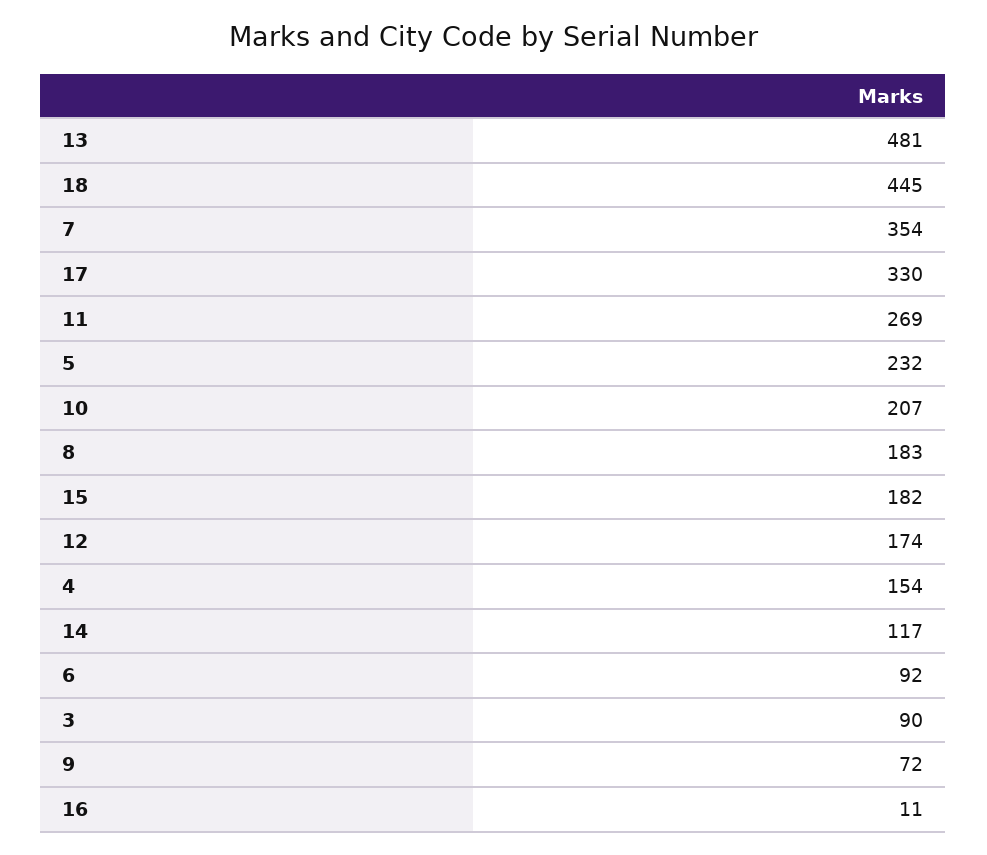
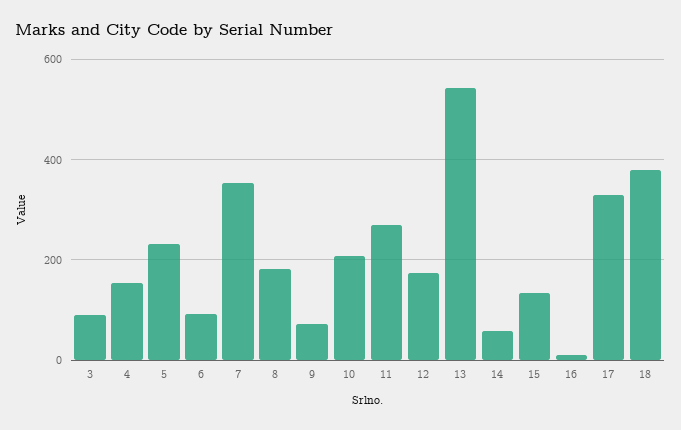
13: 481 -> 540
18: 445 -> 380
15: 182 -> 140
14: 117 -> 60

